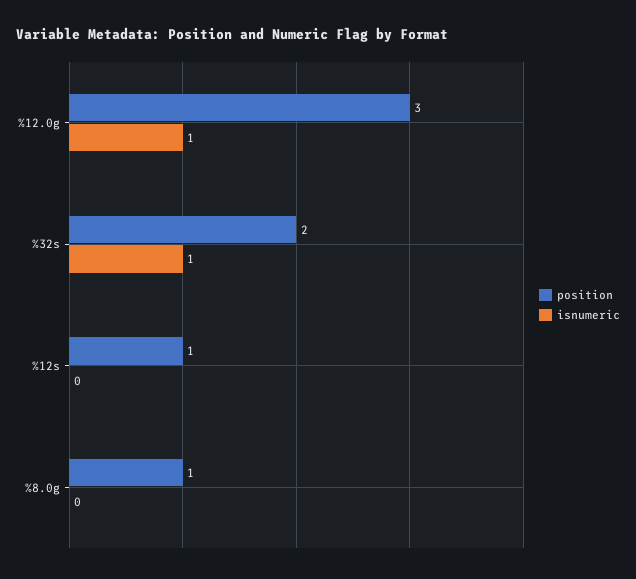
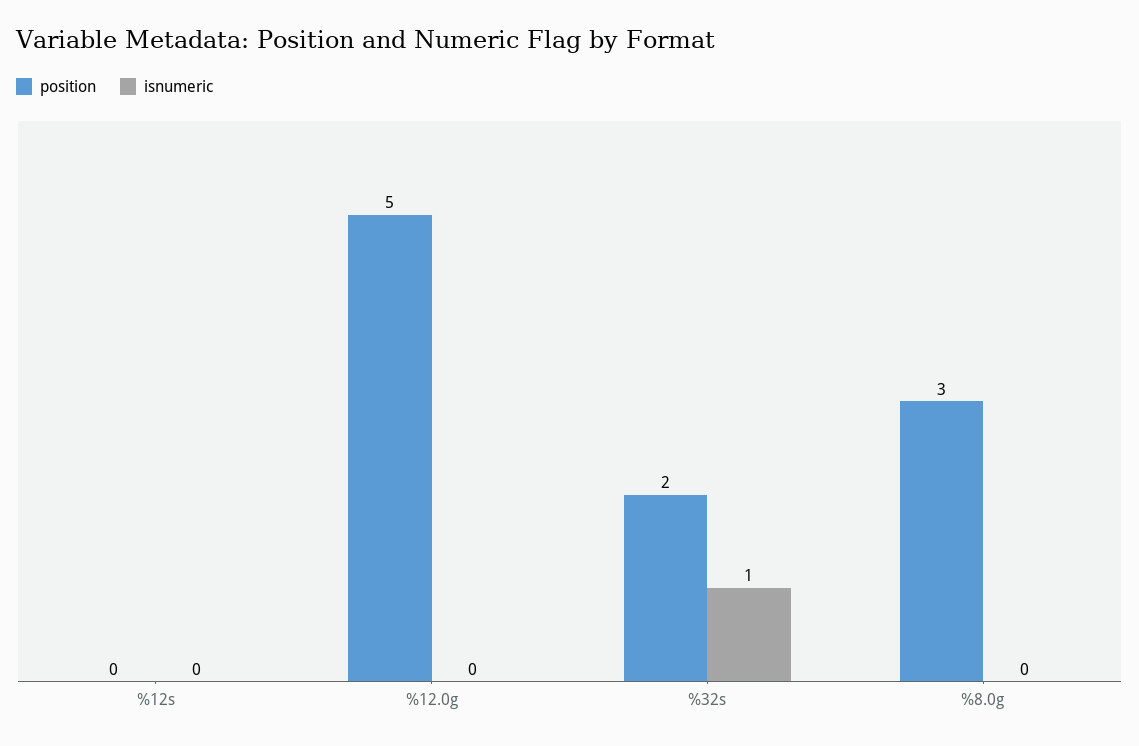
position, %12.0g: 3 -> 5
isnumeric, %12.0g: 1 -> 0
position, %12s: 1 -> 0
position, %8.0g: 1 -> 3

